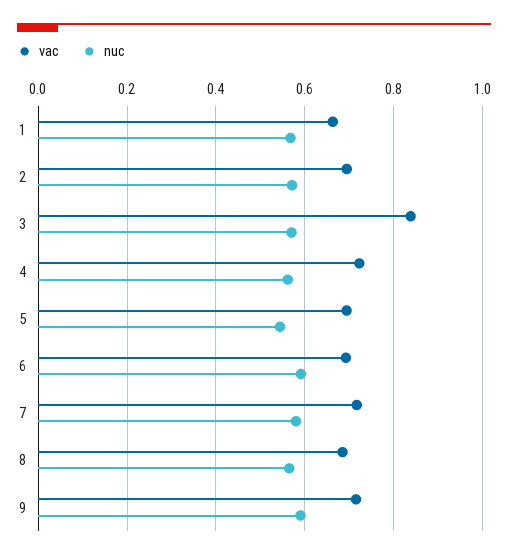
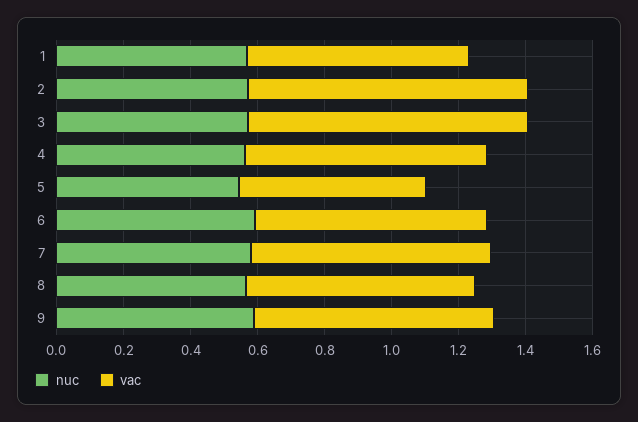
vac, 2: 0.7 -> 0.85
vac, 5: 0.7 -> 0.55

